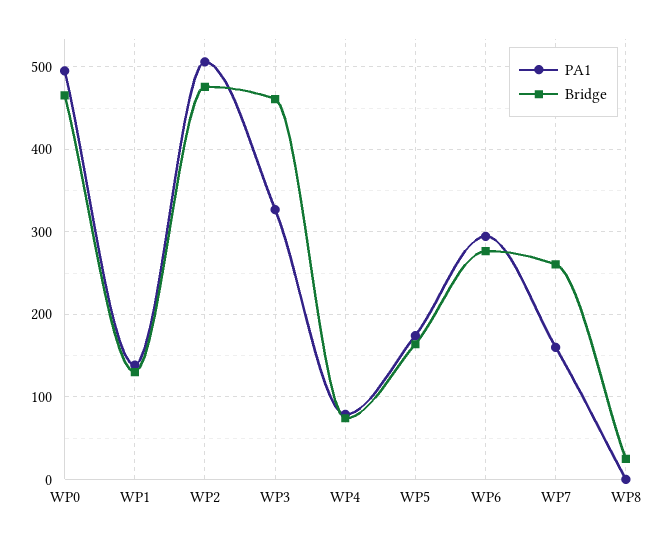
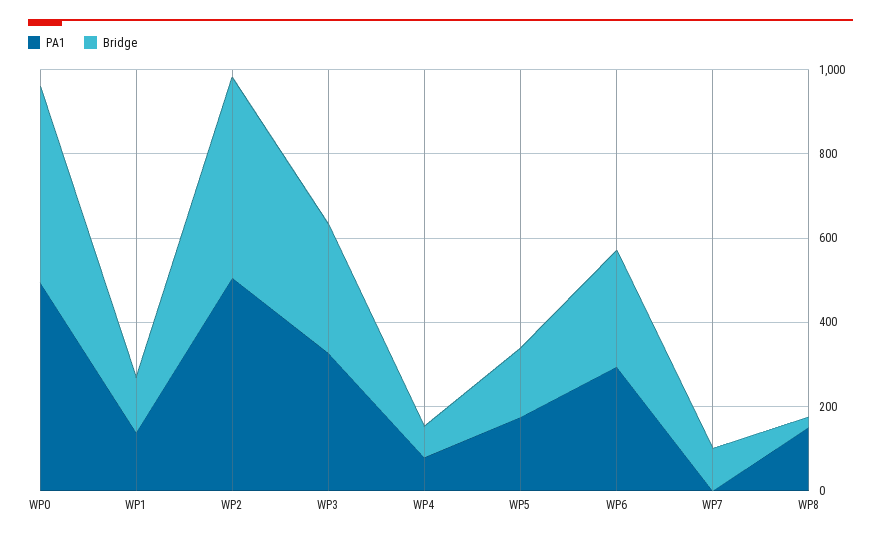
Bridge, WP3: 460 -> 300
PA1, WP7: 160 -> 0
Bridge, WP7: 260 -> 100
PA1, WP8: 0 -> 150

